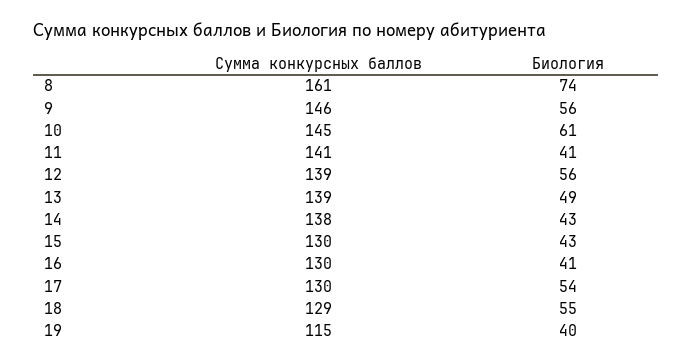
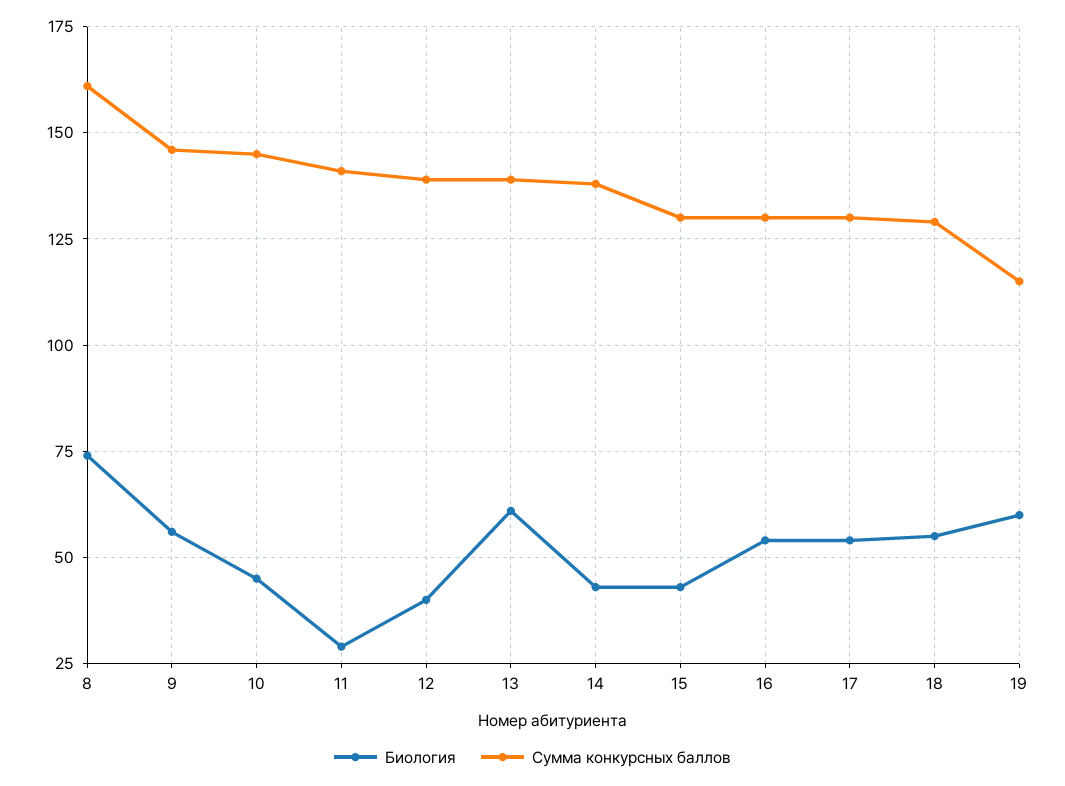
Биология, 10: 61 -> 45
Биология, 11: 41 -> 30
Биология, 12: 56 -> 40
Биология, 13: 49 -> 60
Биология, 16: 41 -> 55
Биология, 19: 40 -> 60

